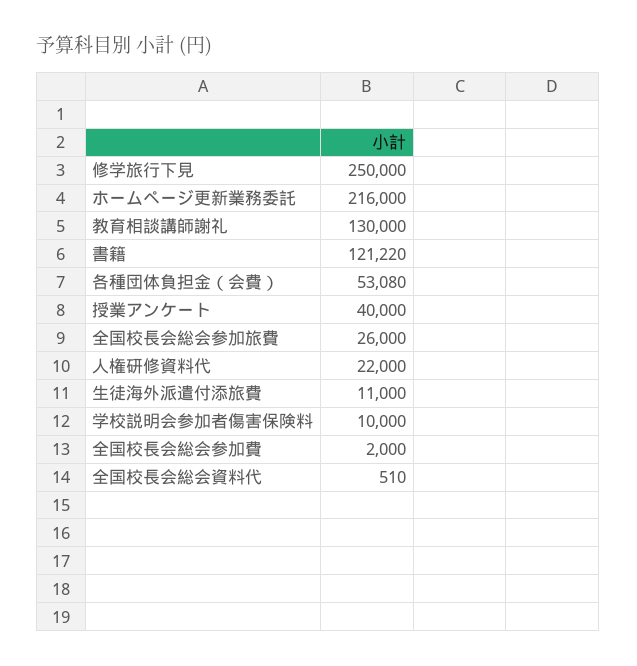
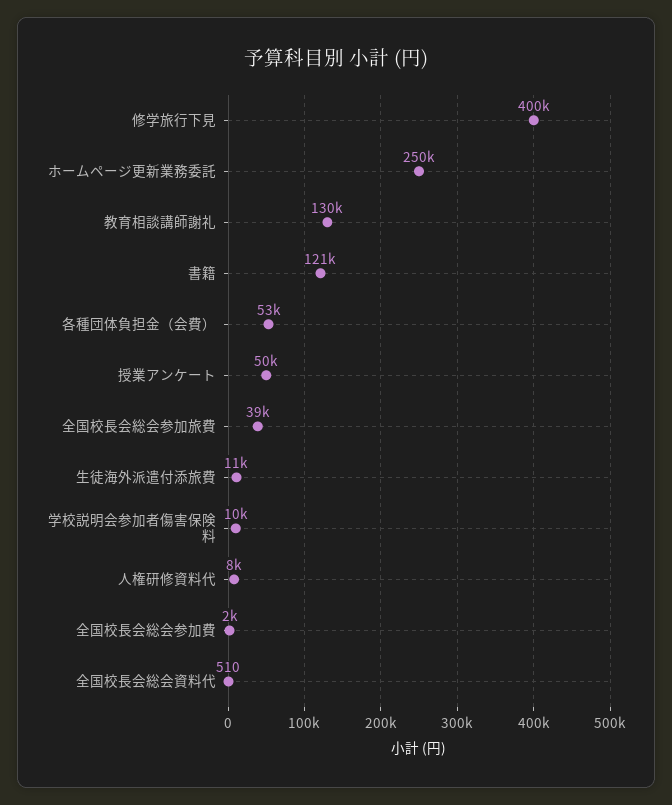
修学旅行下見: 250000 -> 400000
ホームページ更新業務委託: 216000 -> 250000
授業アンケート: 40000 -> 50000
全国校長会総会参加旅費: 26000 -> 39000
人権研修資料代: 22000 -> 8000

